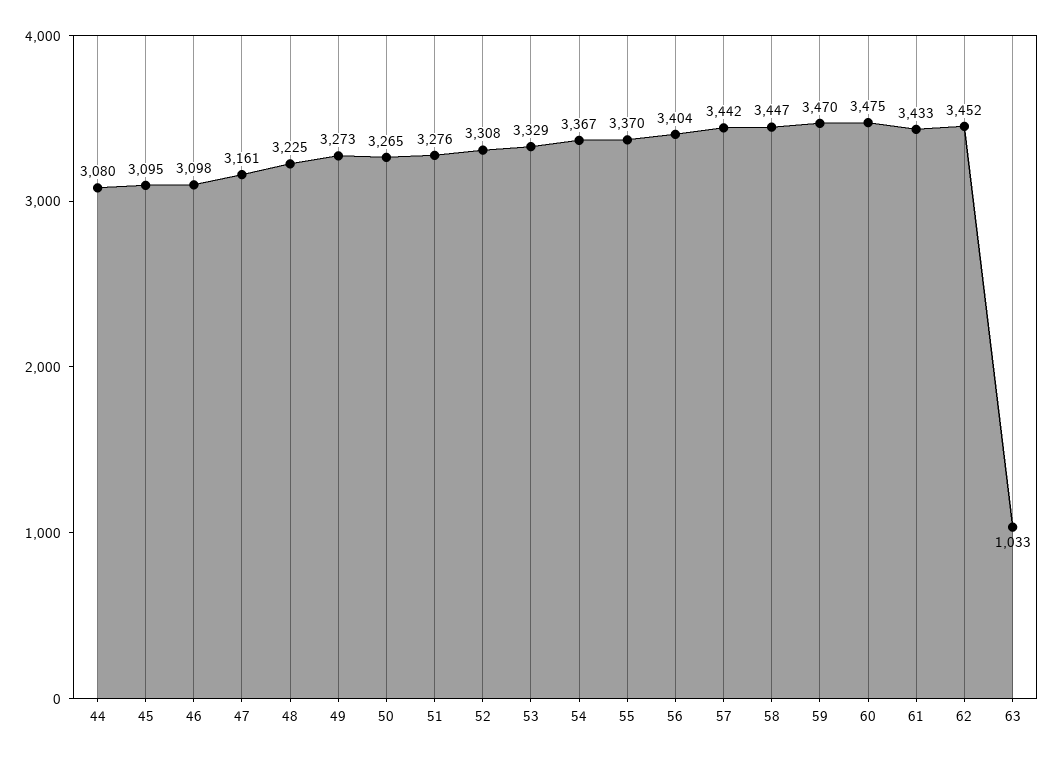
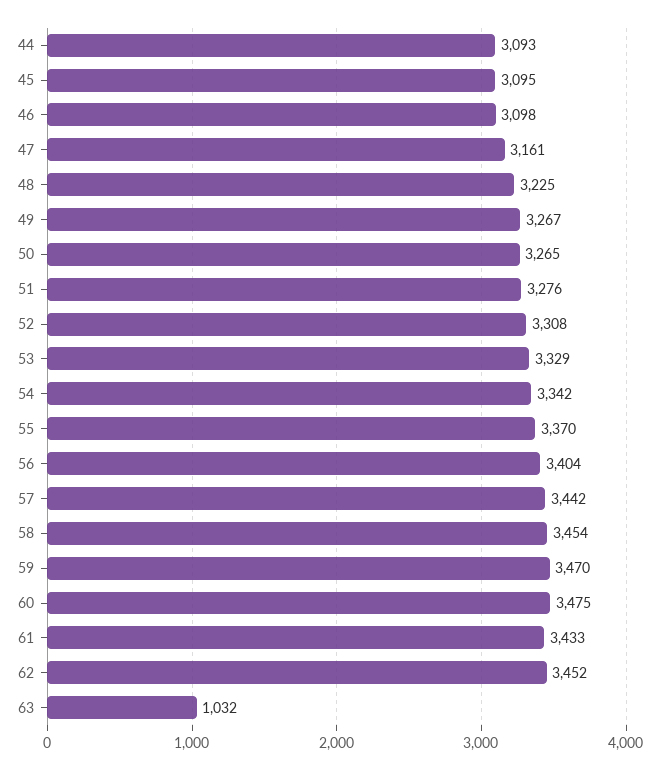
44: 3080 -> 3093
49: 3273 -> 3267
54: 3367 -> 3342
58: 3447 -> 3454
63: 1033 -> 1032

